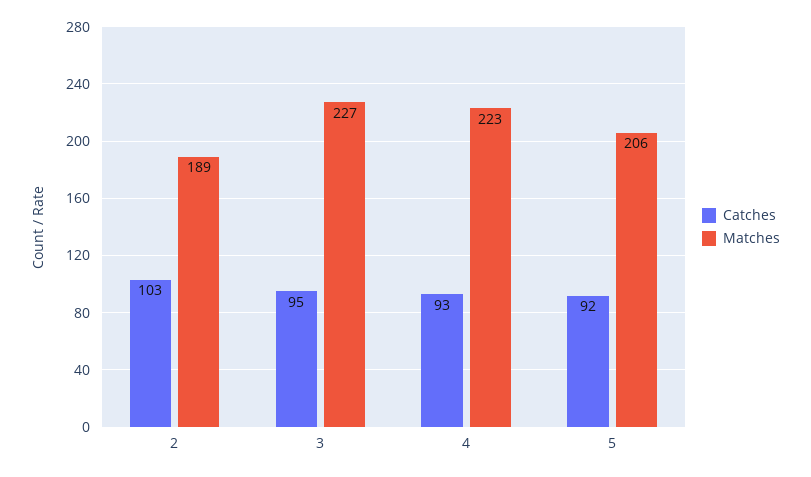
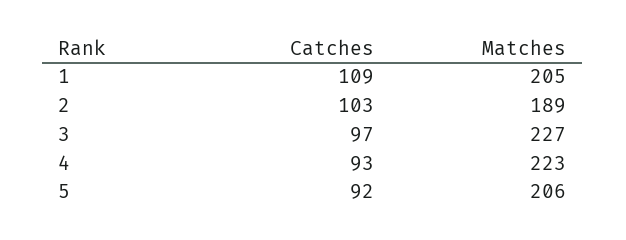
Catches, 3: 95 -> 97
Catches, 1: none -> 109
Matches, 1: none -> 205

